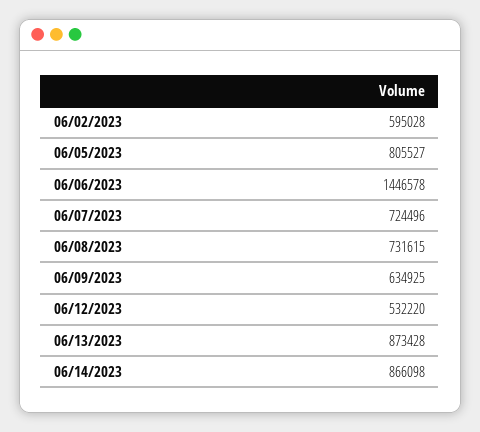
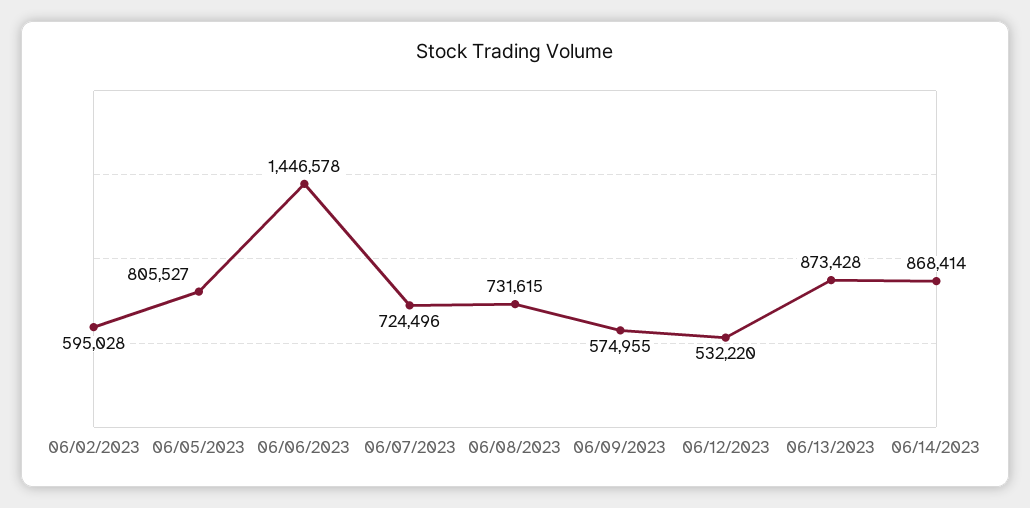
06/09/2023: 634925 -> 574955
06/14/2023: 866098 -> 868414

